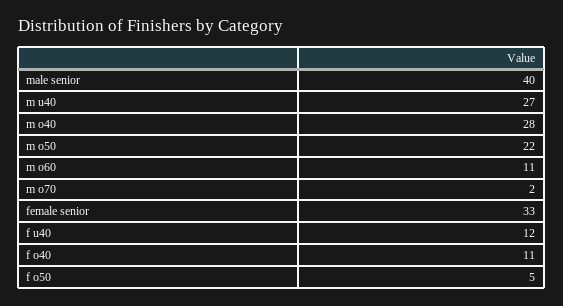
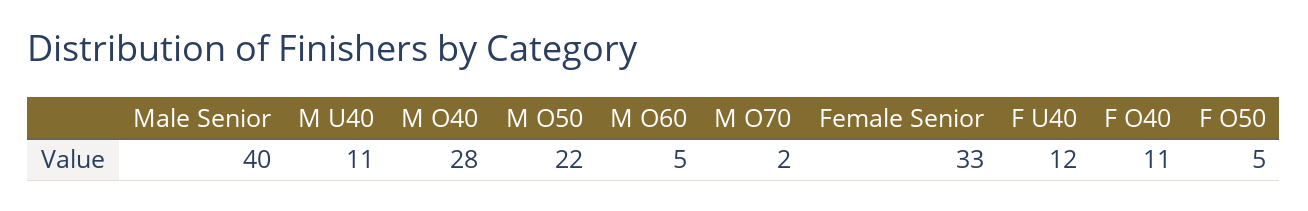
m u40: 27 -> 11
m o60: 11 -> 5

